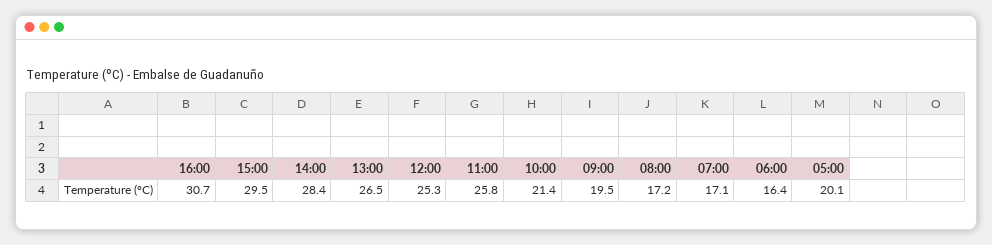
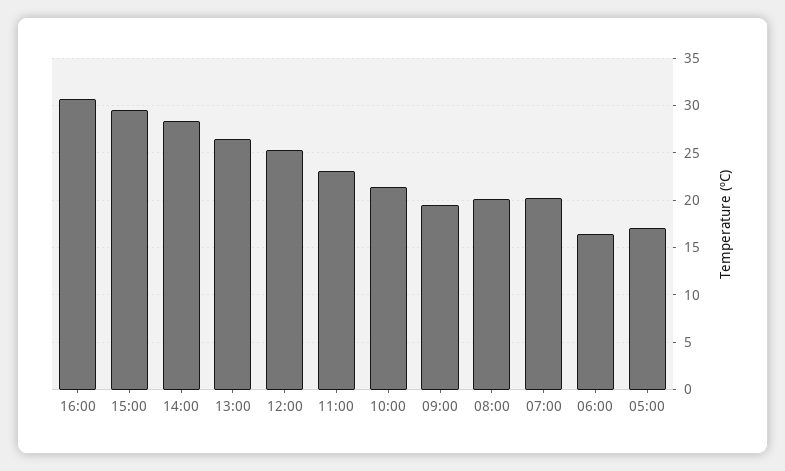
11:00: 25.8 -> 23
08:00: 17.2 -> 20
07:00: 17.1 -> 20
05:00: 20.1 -> 17

